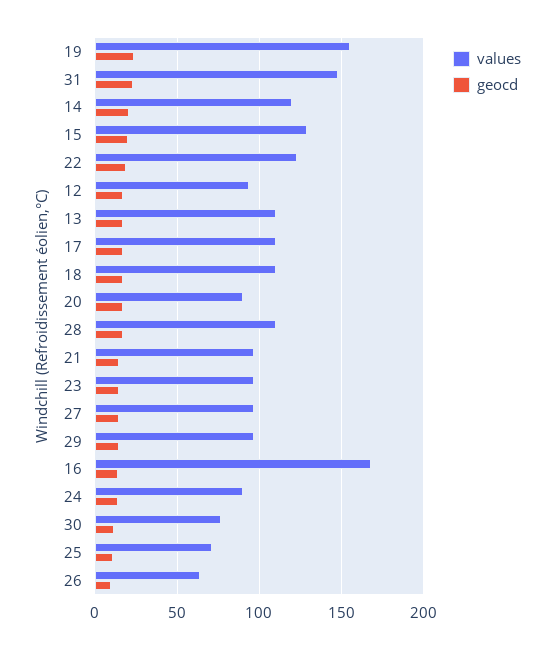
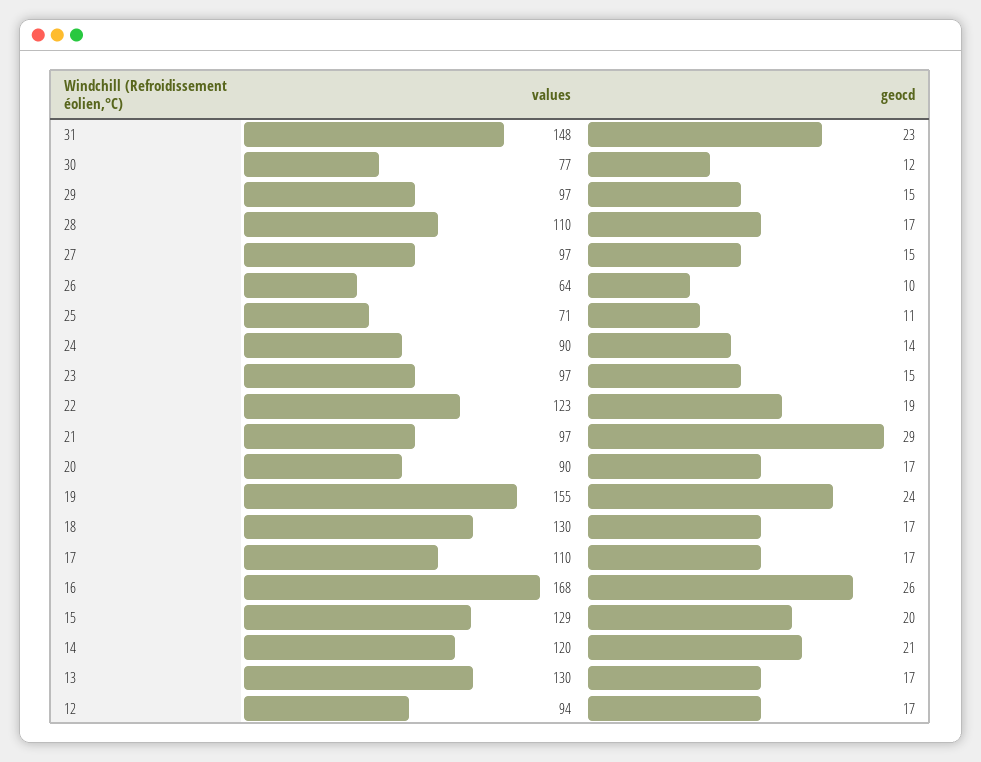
values, 13: 110 -> 130
values, 18: 110 -> 130
geocd, 21: 15 -> 29
geocd, 16: 15 -> 26

